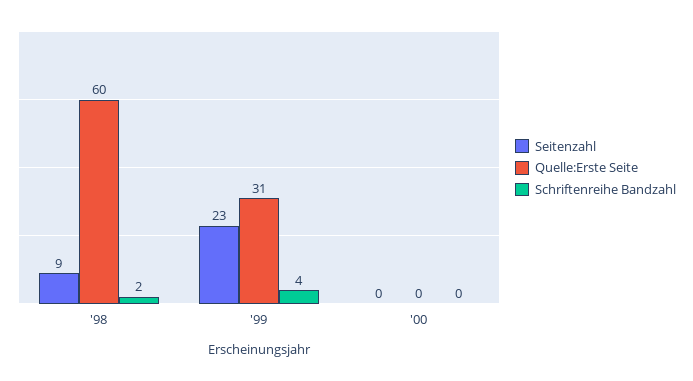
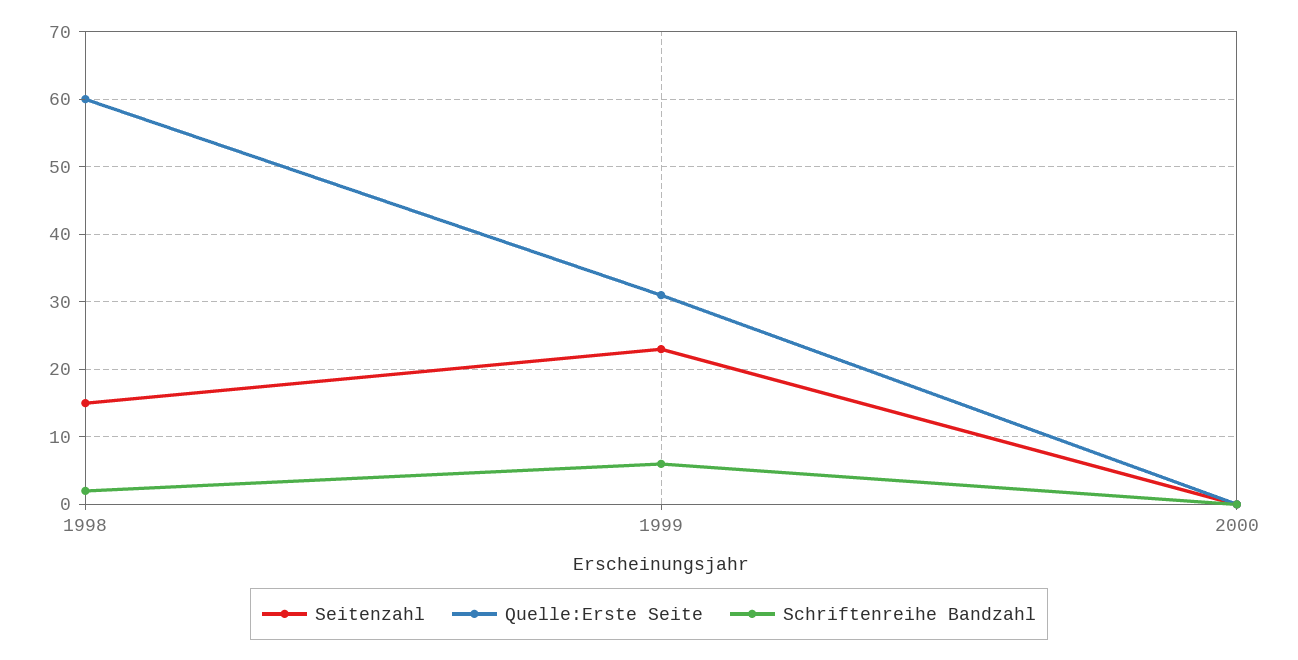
Seitenzahl, '98: 9 -> 15
Schriftenreihe Bandzahl, '99: 4 -> 6

